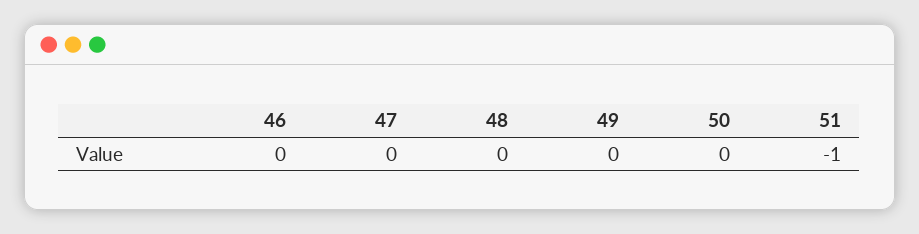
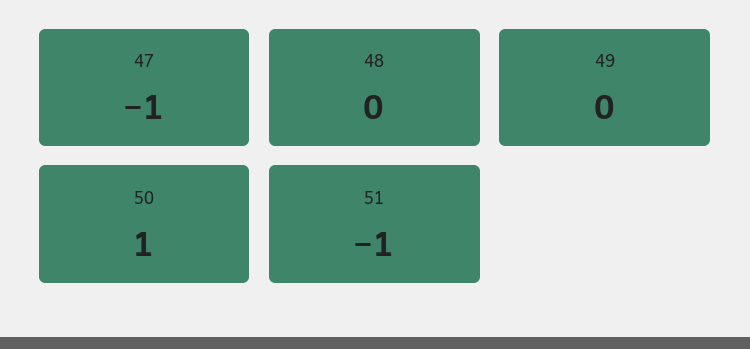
46: 0 -> none
47: 0 -> -1
50: 0 -> 1

